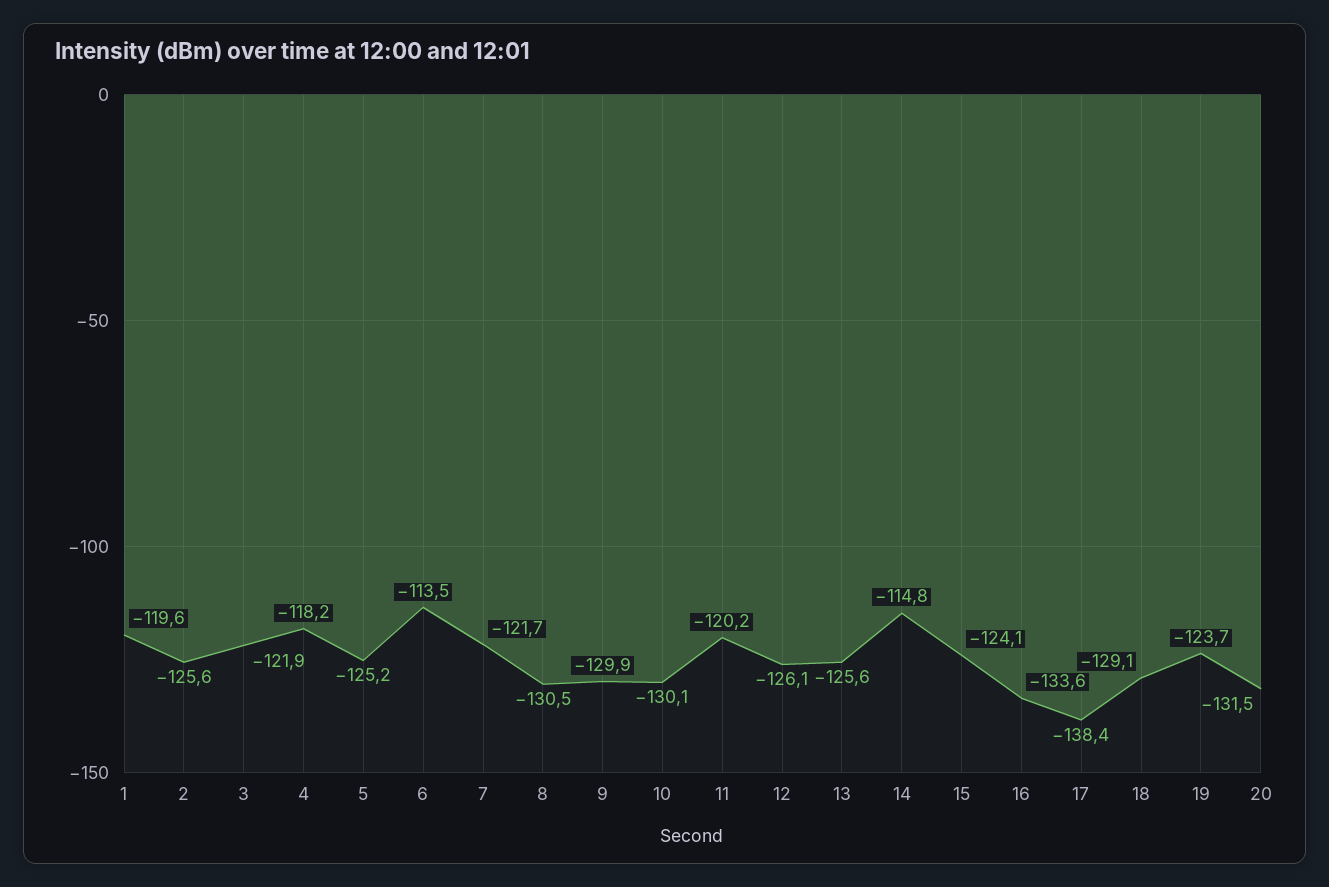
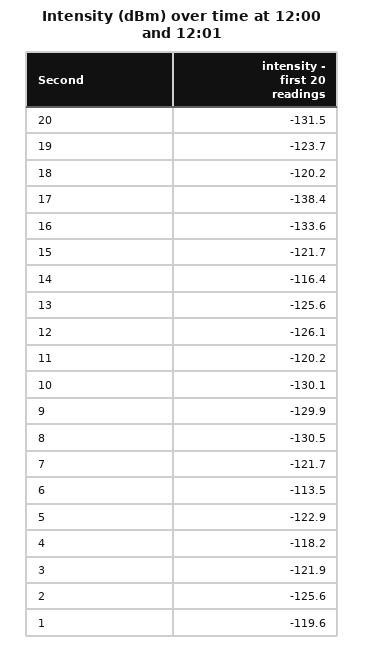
5: -125.2 -> -122.9
14: -114.8 -> -116.4
15: -124.1 -> -121.7
18: -129.1 -> -120.2

